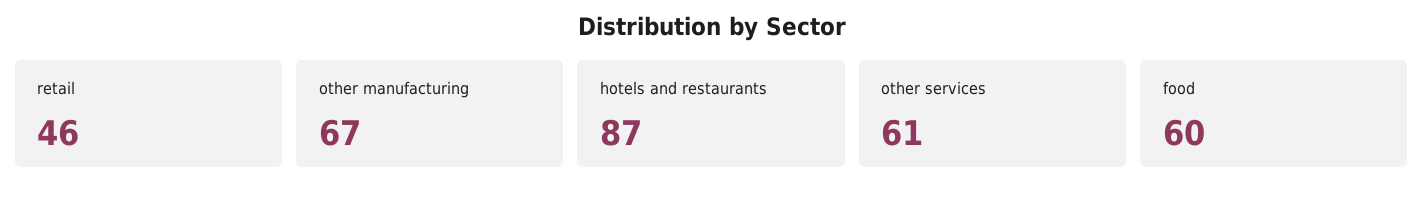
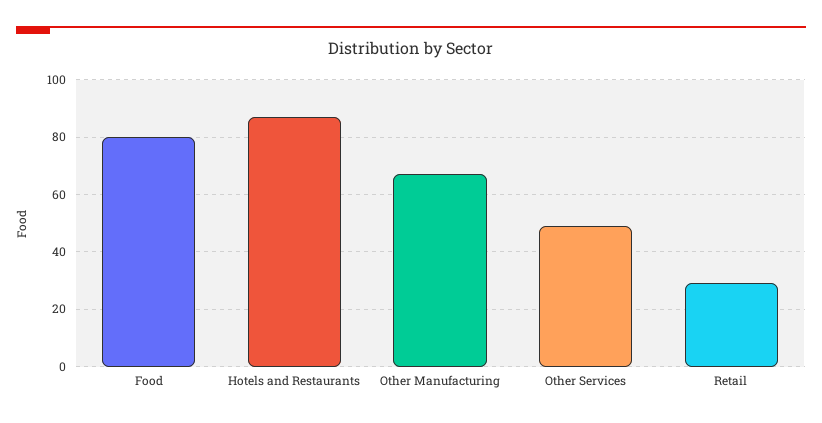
retail: 46 -> 30
other services: 61 -> 50
food: 60 -> 80

